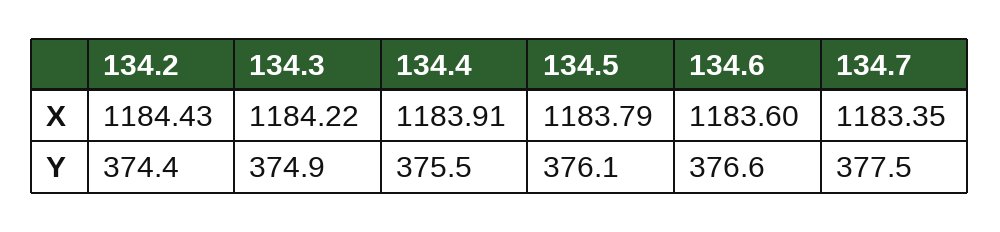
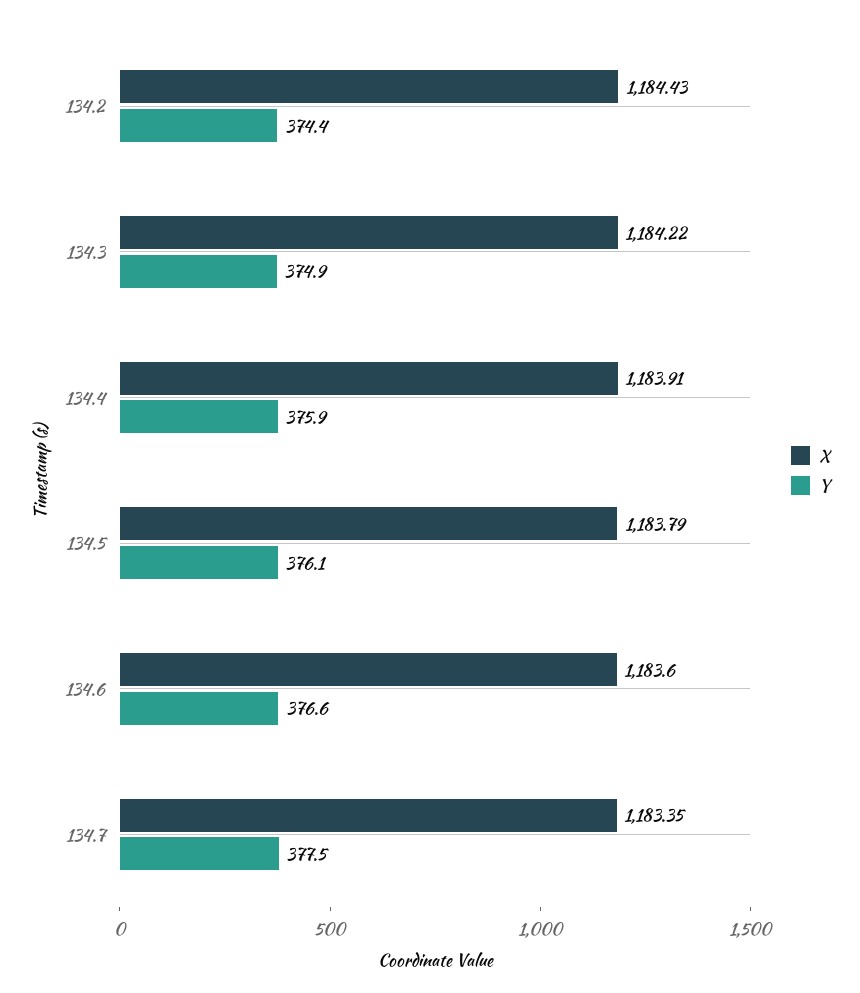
Y, 134.4: 375.5 -> 375.9

